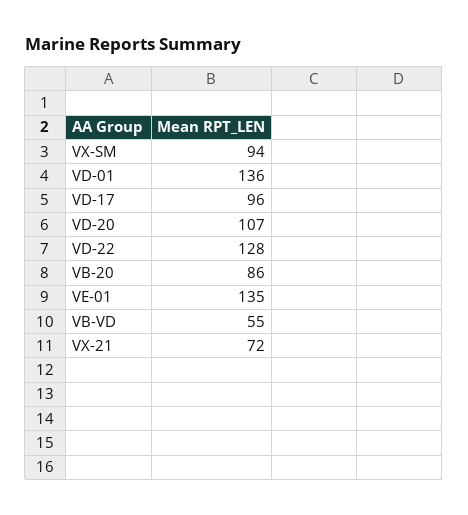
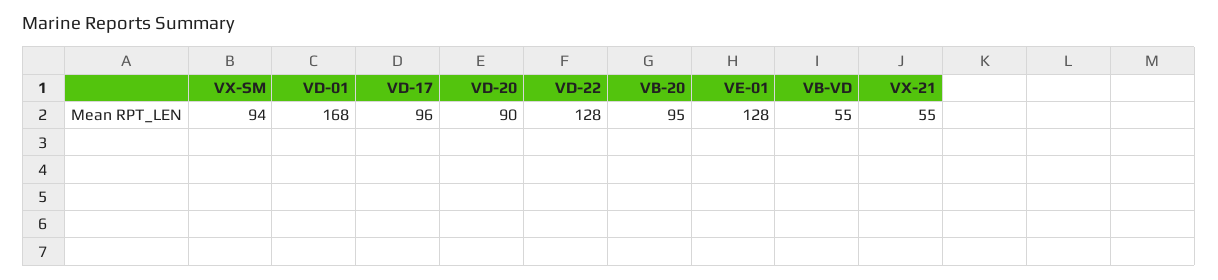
VD-01: 136 -> 168
VD-20: 107 -> 90
VB-20: 86 -> 95
VE-01: 135 -> 128
VX-21: 72 -> 55

